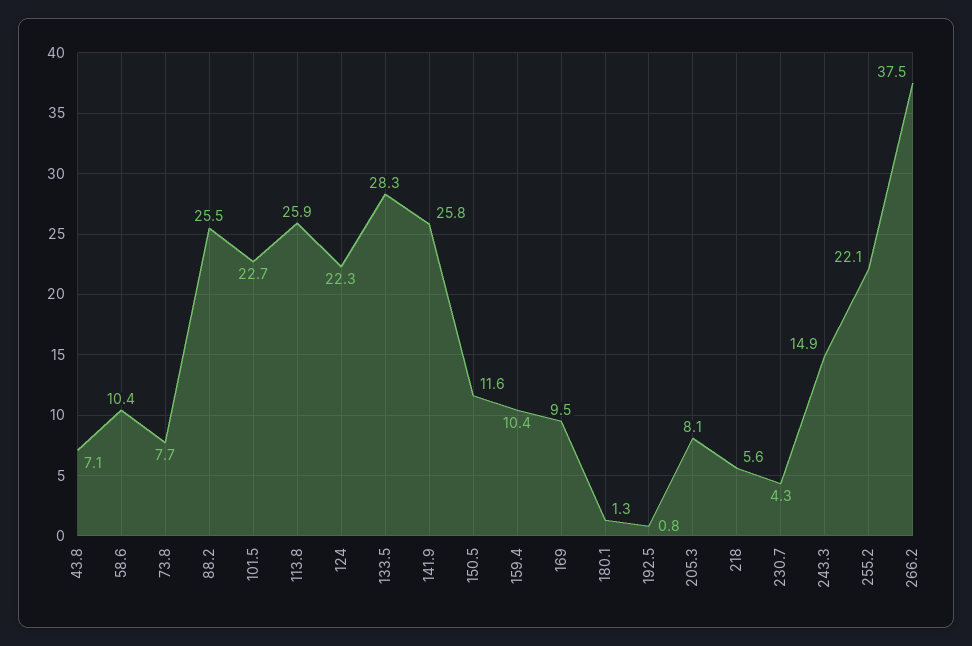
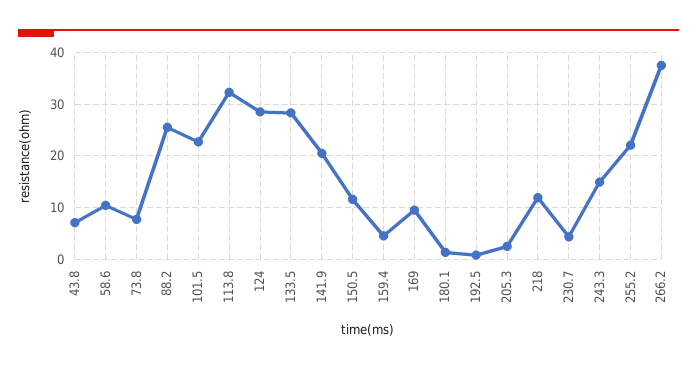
113.8: 25.9 -> 32
124: 22.3 -> 28
141.9: 25.8 -> 20
159.4: 10.4 -> 4
205.3: 8.1 -> 2
218: 5.6 -> 12

